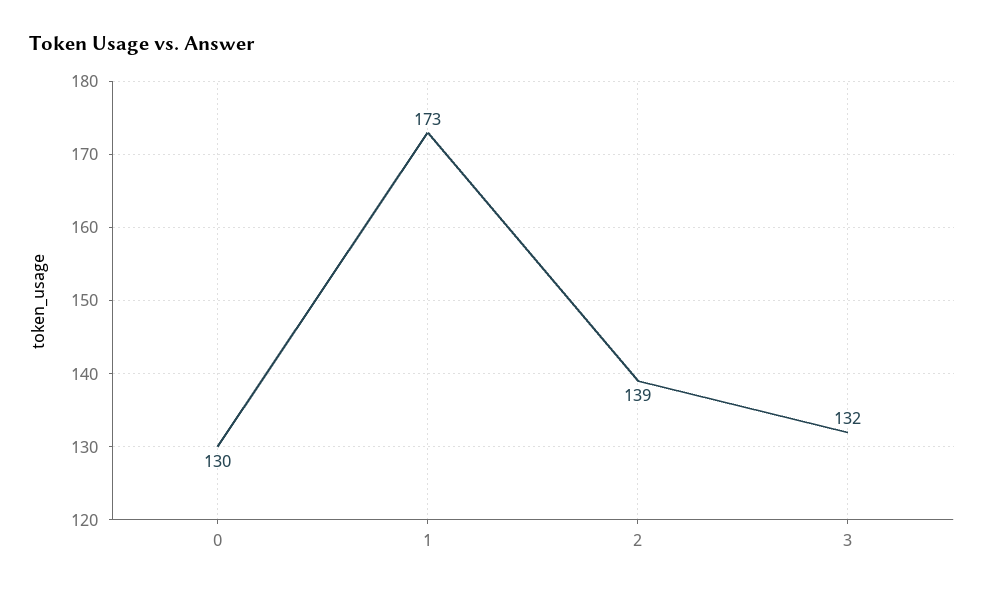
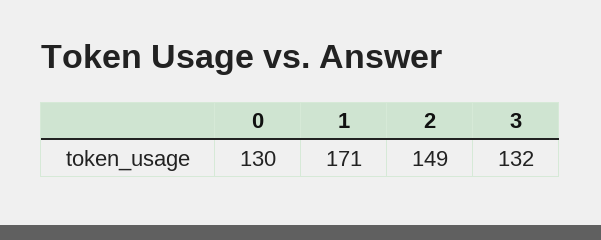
1: 173 -> 171
2: 139 -> 149

